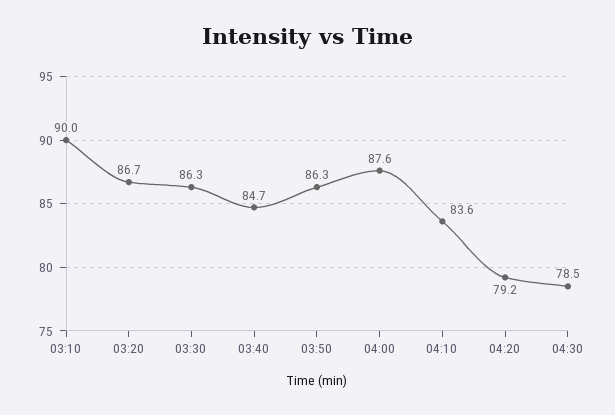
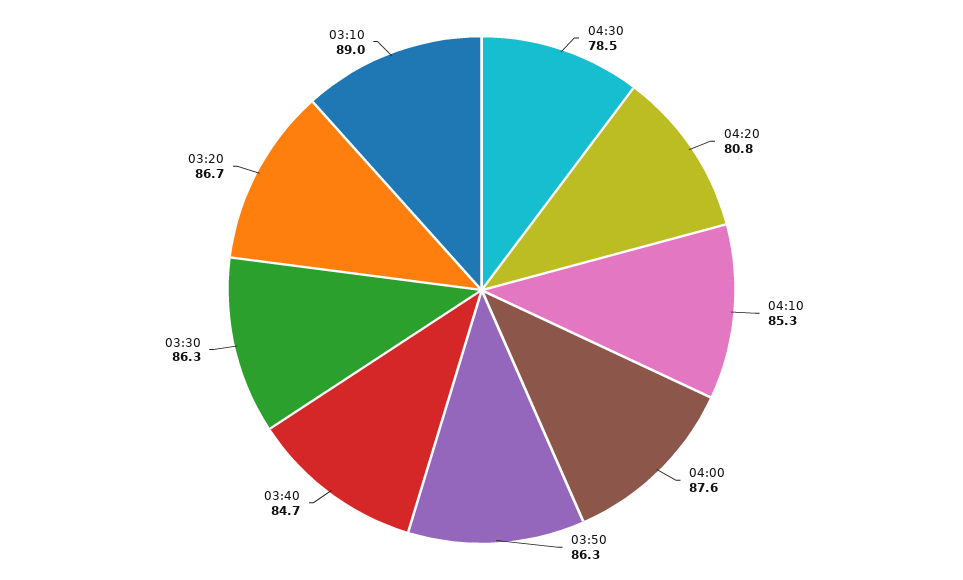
03:10: 90 -> 89
04:10: 83.6 -> 85.3
04:20: 79.2 -> 80.8

